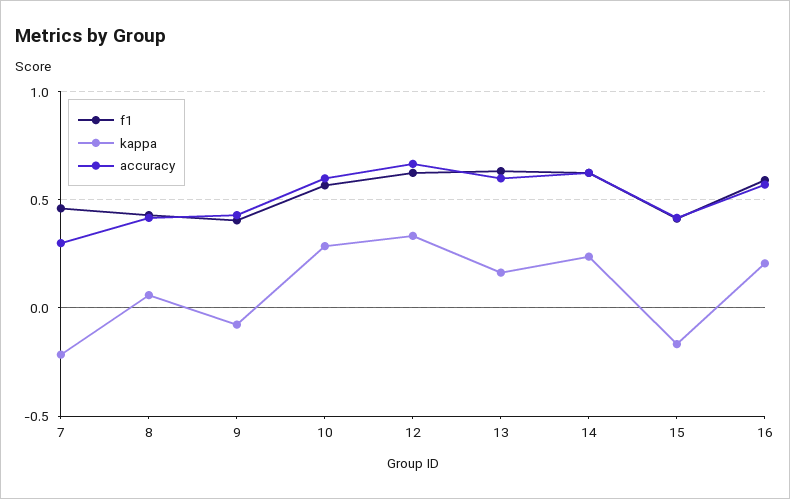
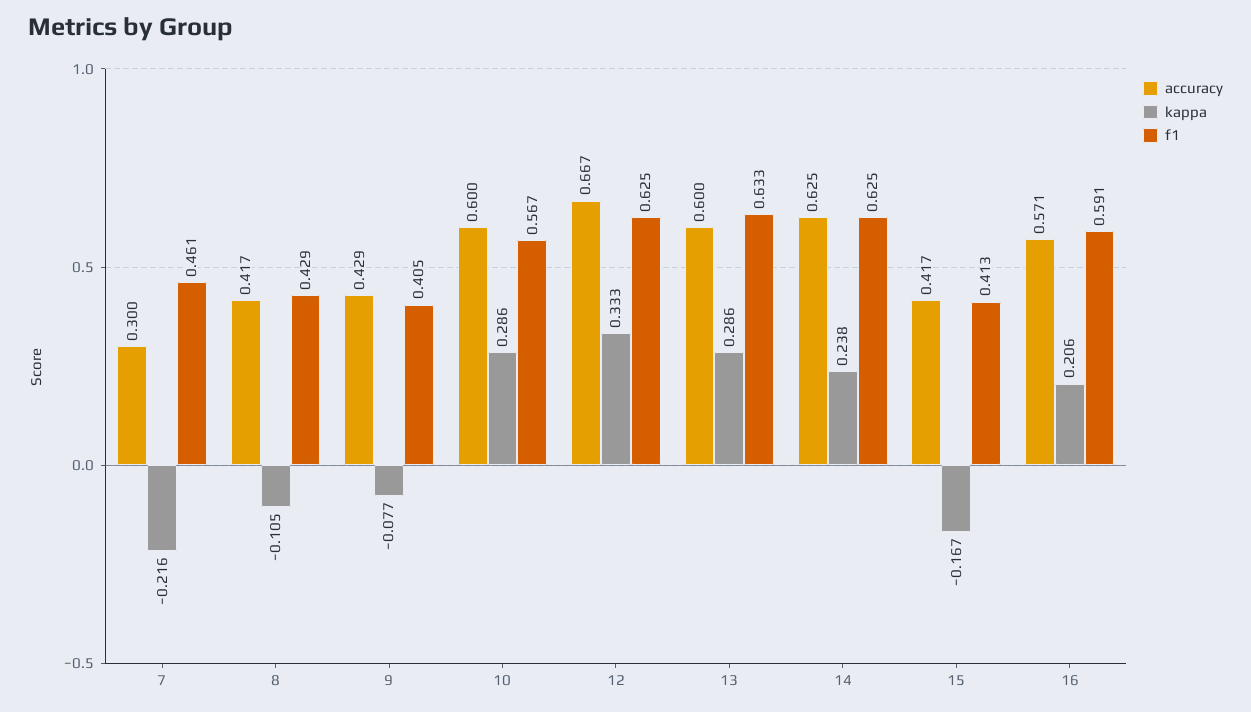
kappa, 8: 0.05 -> -0.105
kappa, 13: 0.15 -> 0.286

